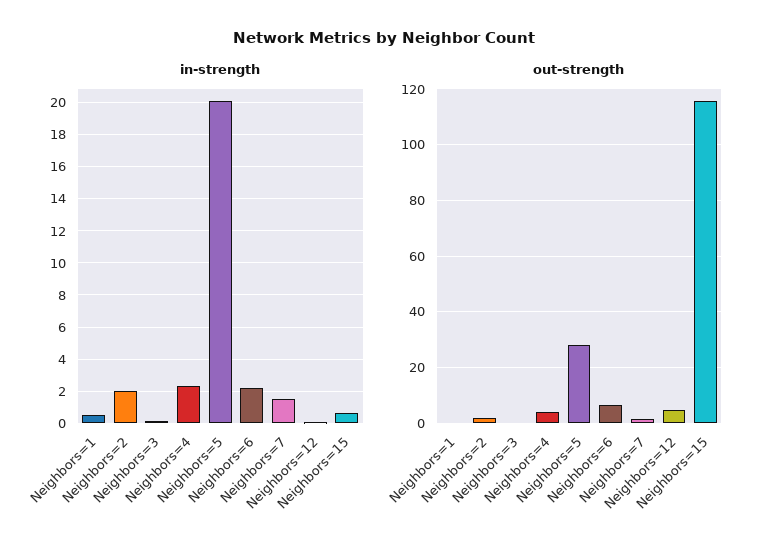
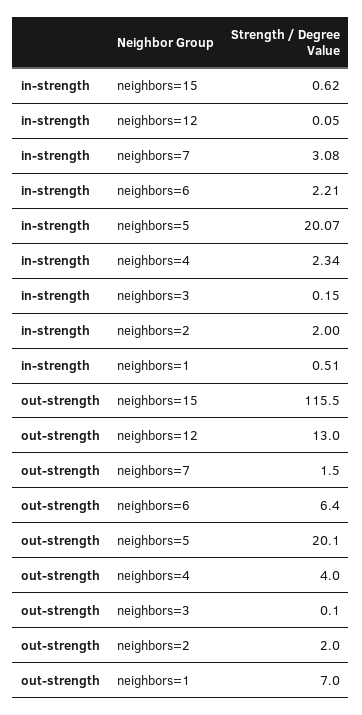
in-strength, Neighbors=7: 1.5 -> 3.08
out-strength, Neighbors=1: 0 -> 7
out-strength, Neighbors=5: 27.5 -> 20.1
out-strength, Neighbors=12: 5 -> 13

